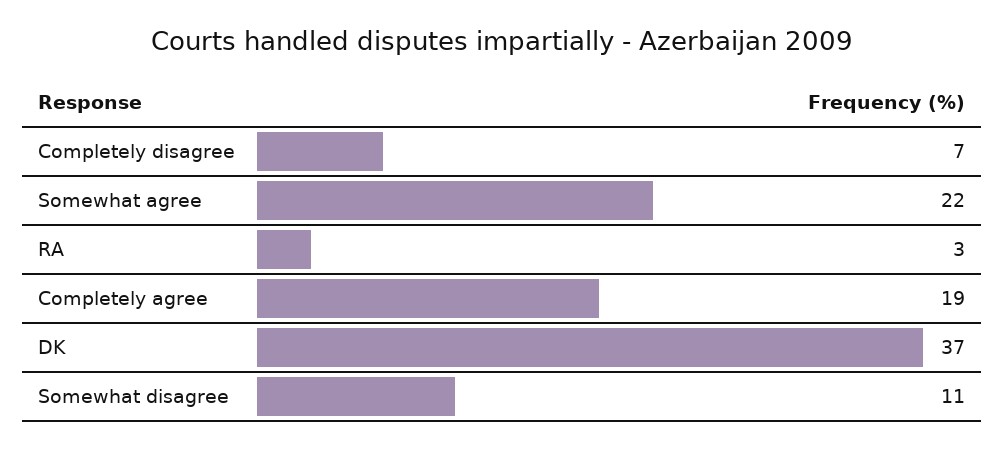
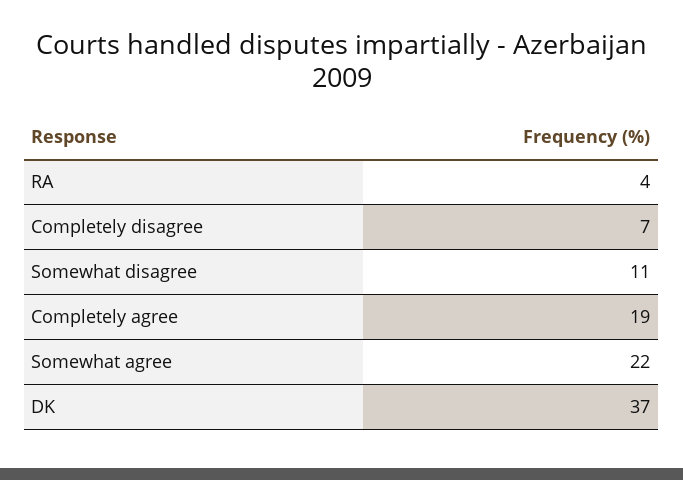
RA: 3 -> 4

